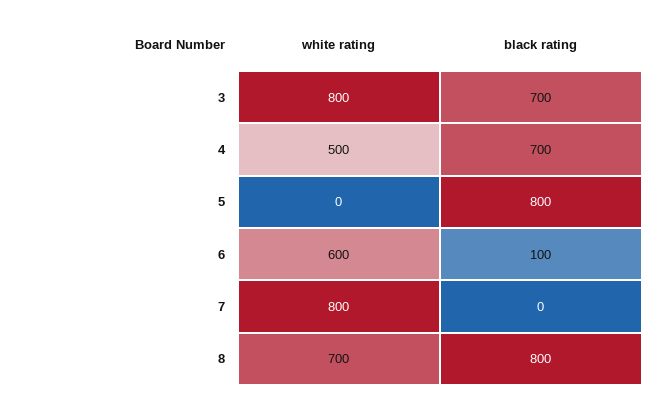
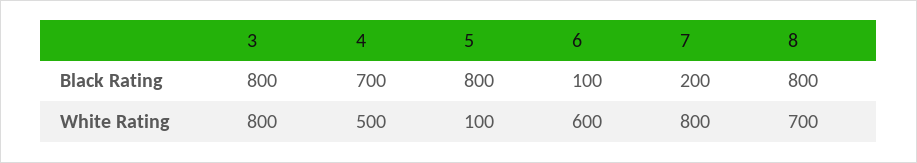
black rating, 3: 700 -> 800
white rating, 5: 0 -> 100
black rating, 7: 0 -> 200

